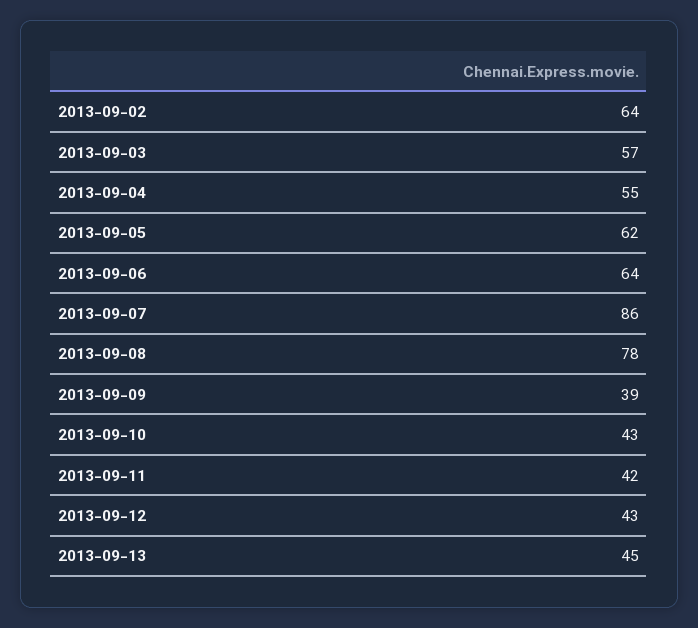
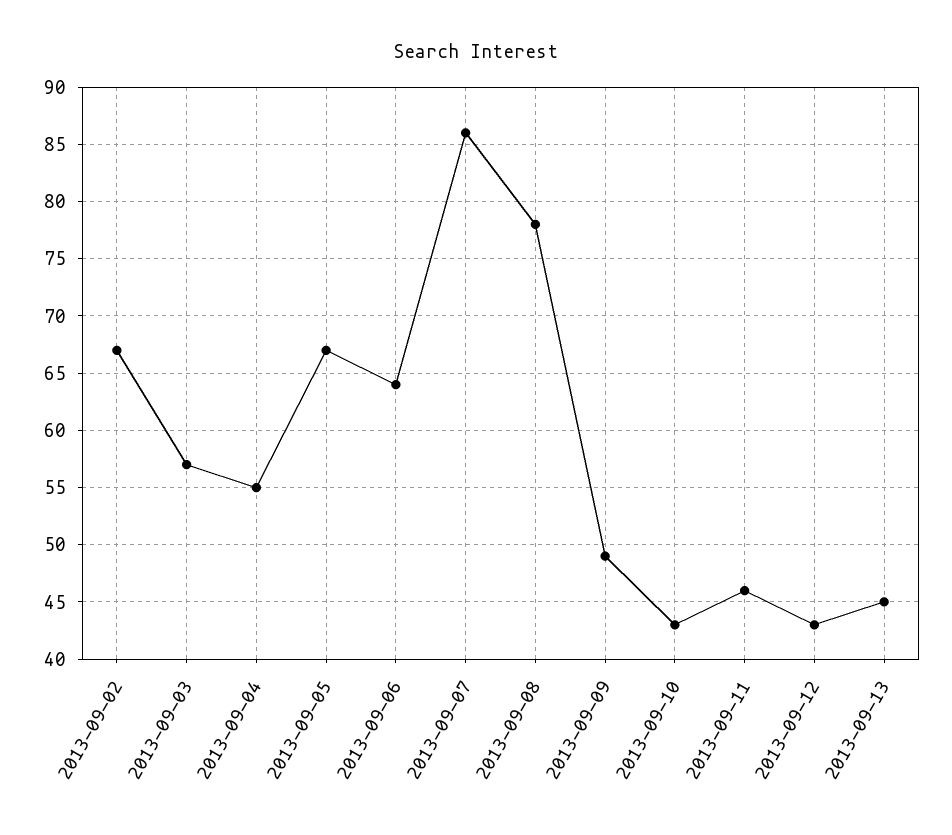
2013-09-02: 64 -> 67
2013-09-05: 62 -> 67
2013-09-09: 39 -> 49
2013-09-11: 42 -> 46

